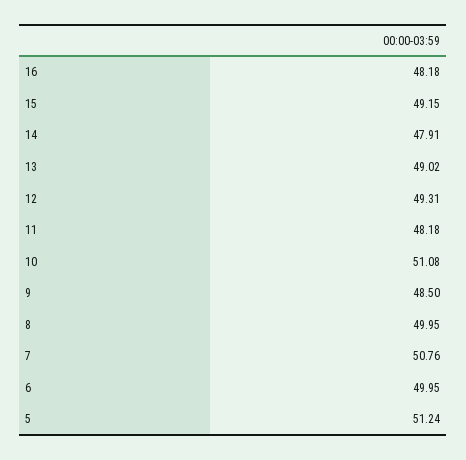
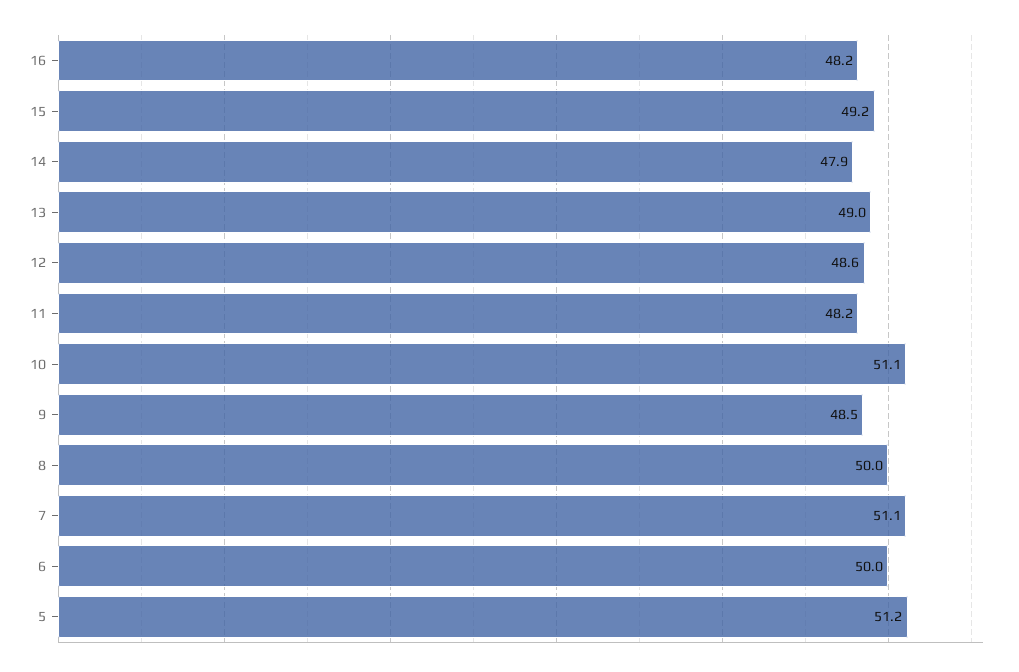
12: 49.31 -> 48.6
7: 50.76 -> 51.1

